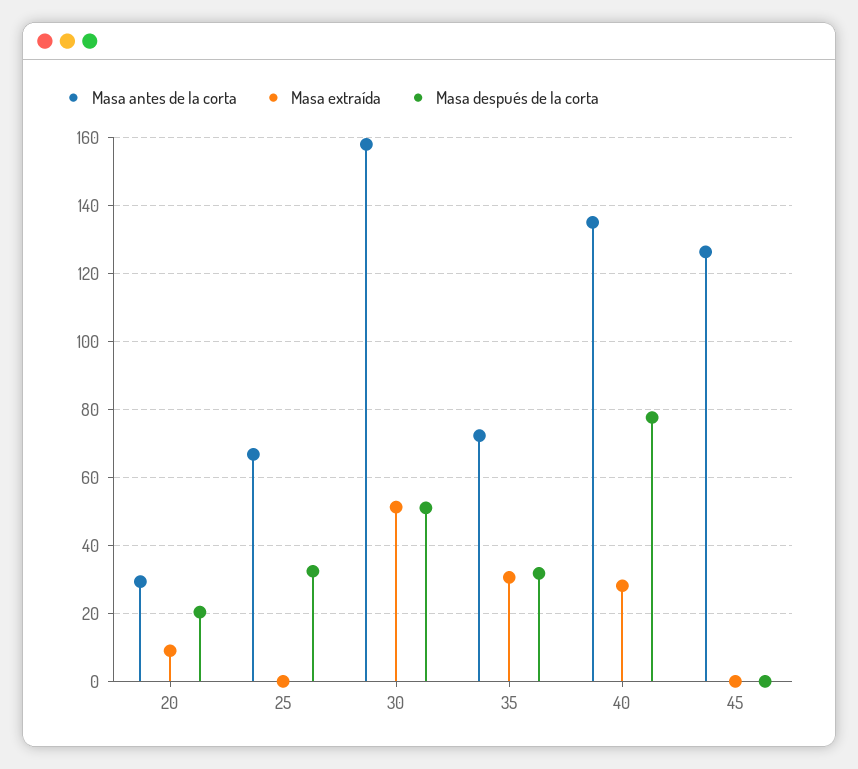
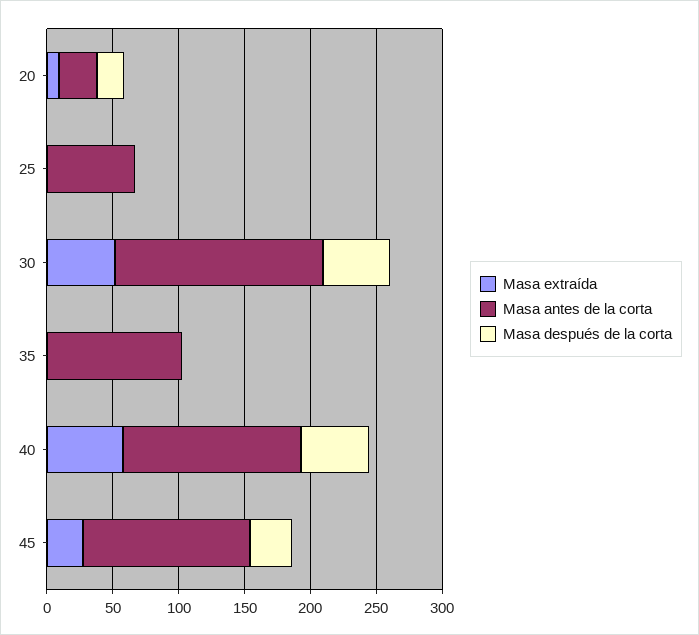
Masa después de la corta, 25: 32 -> 0
Masa antes de la corta, 35: 72 -> 100
Masa extraída, 35: 30 -> 0
Masa después de la corta, 35: 32 -> 0
Masa extraída, 40: 28 -> 60
Masa después de la corta, 40: 78 -> 50
Masa extraída, 45: 0 -> 30
Masa después de la corta, 45: 0 -> 30

